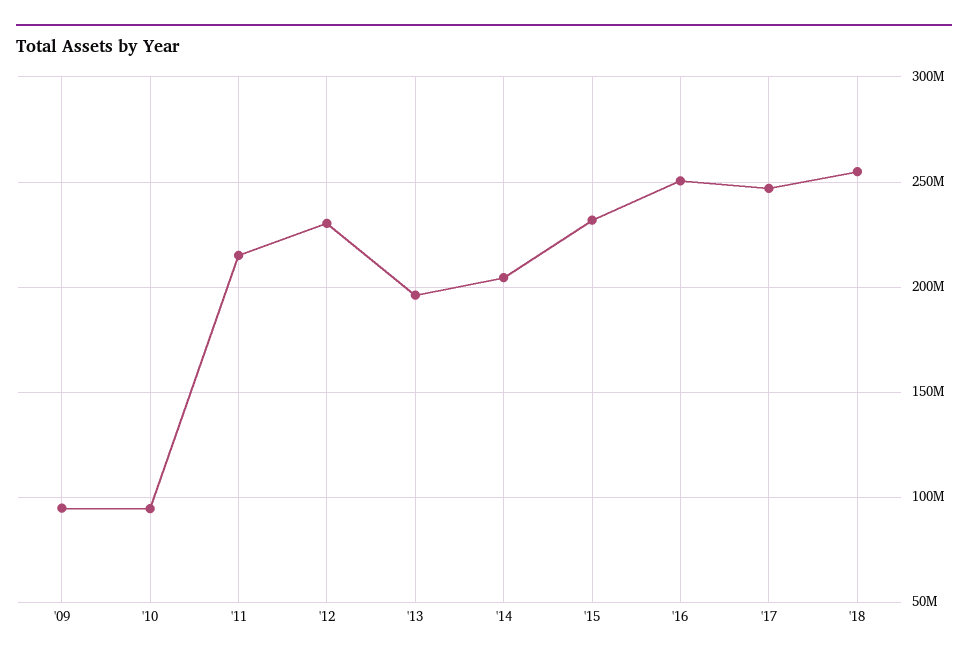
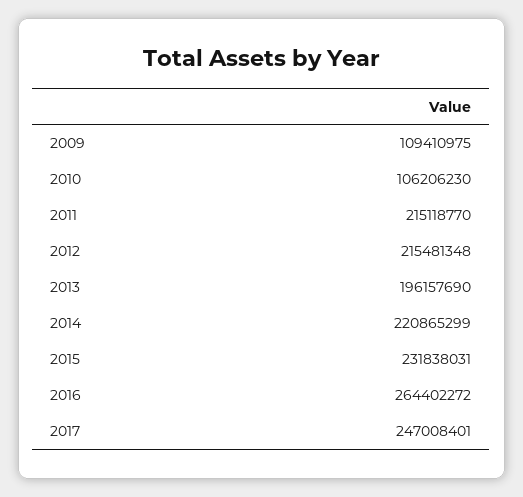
'09: 95000000 -> 109410975
'10: 95000000 -> 106206230
'12: 230000000 -> 215481348
'14: 205000000 -> 220865299
'16: 250000000 -> 264402272
'18: 255000000 -> none

